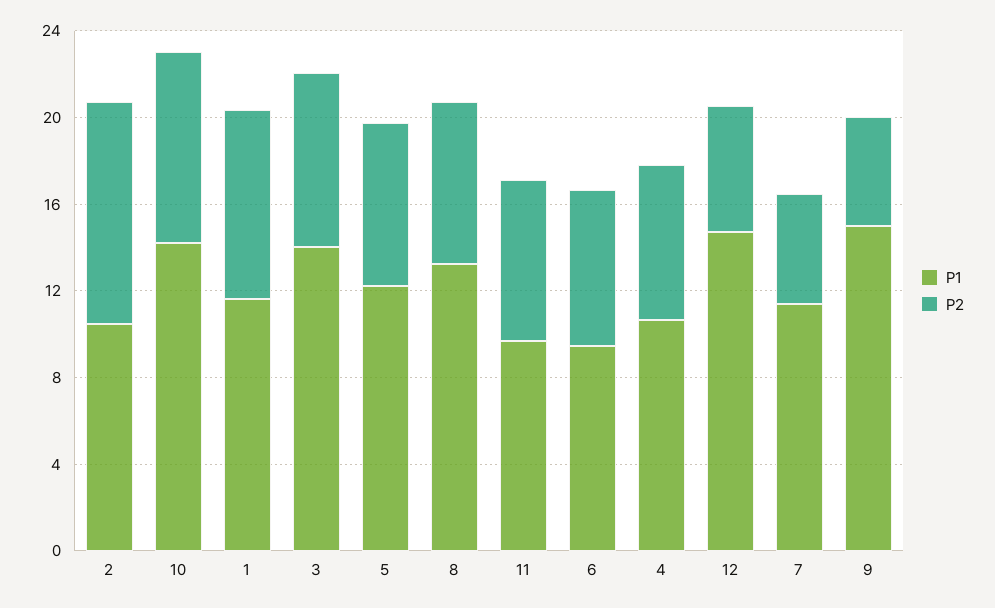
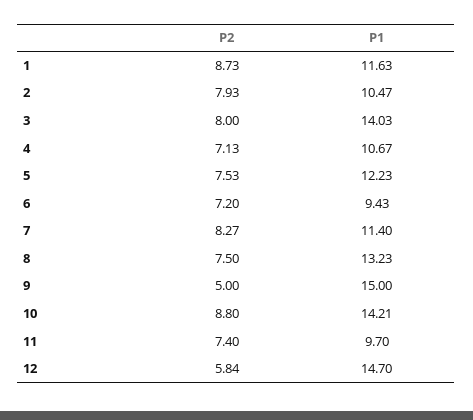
P2, 2: 10 -> 7.93
P2, 7: 5 -> 8.27

